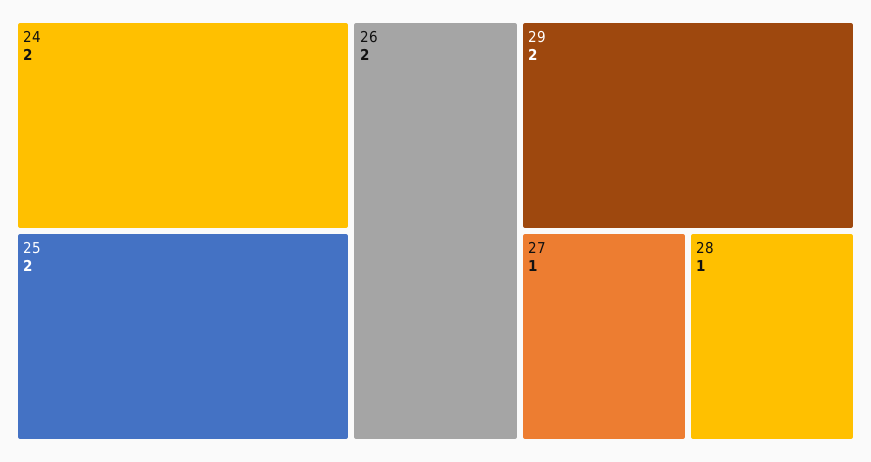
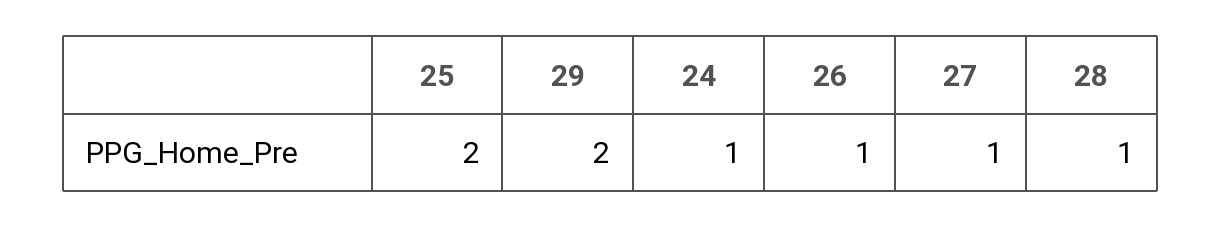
24: 2 -> 1
26: 2 -> 1

